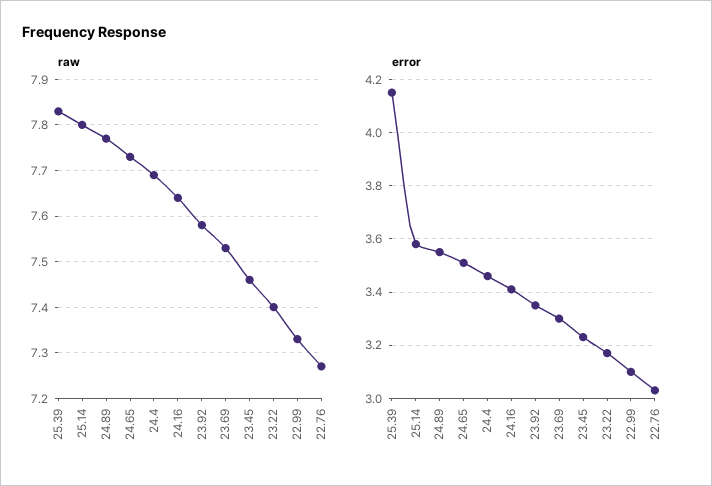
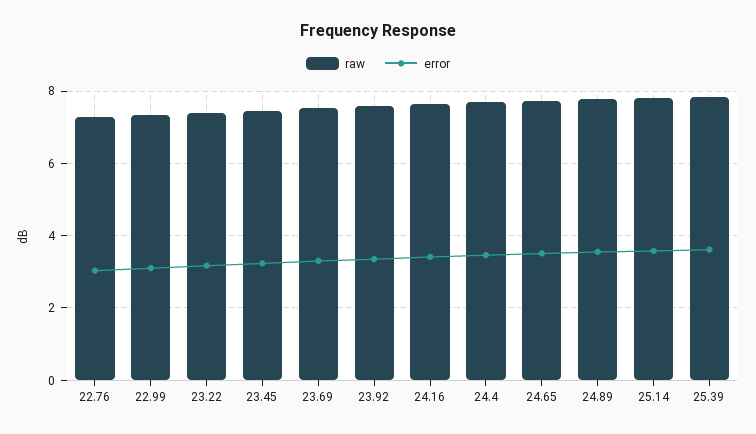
error, 25.39: 4.15 -> 3.6

